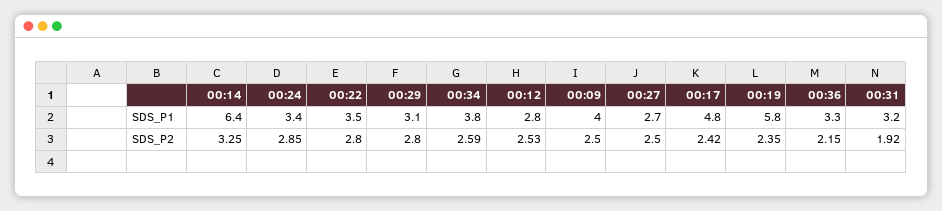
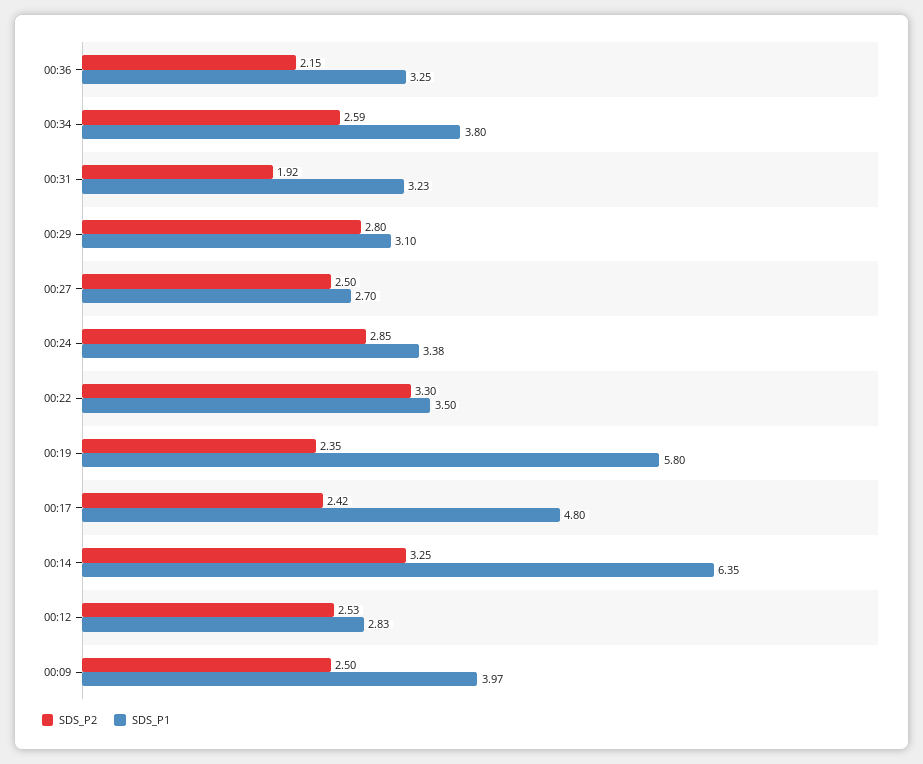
SDS_P2, 00:22: 2.8 -> 3.3

